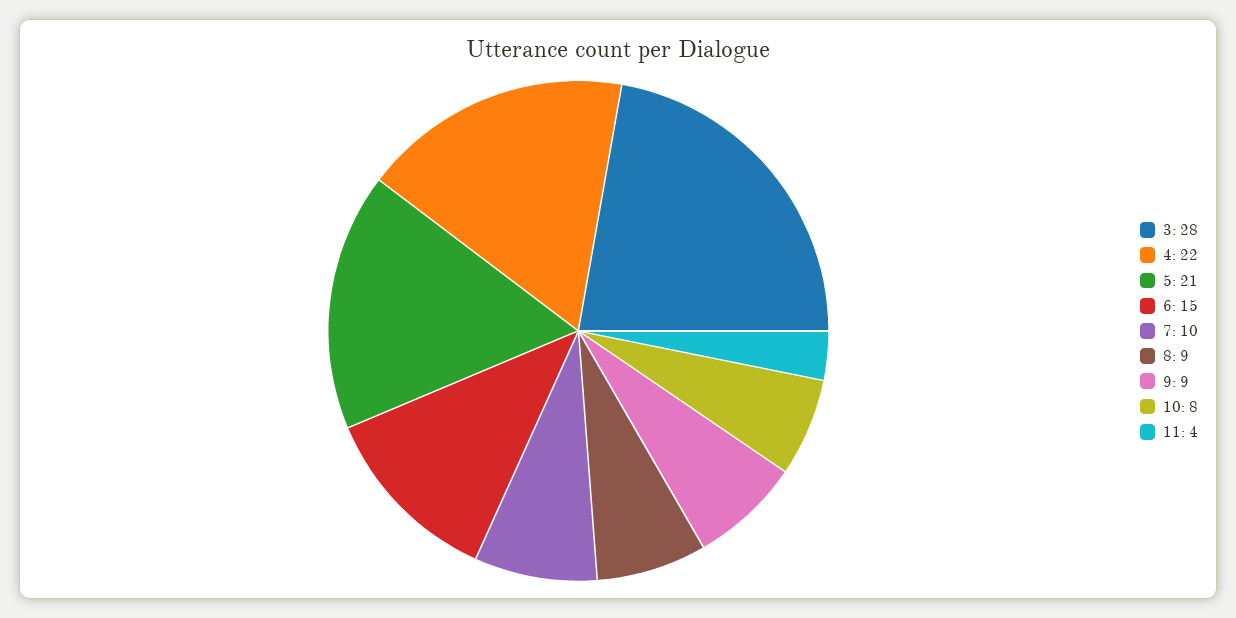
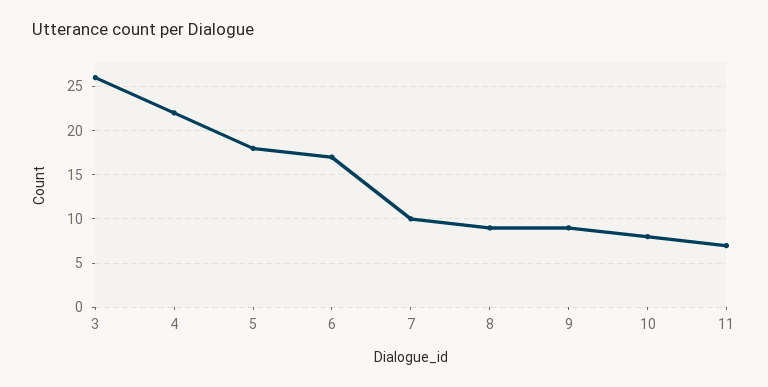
3: 28 -> 26
5: 21 -> 18
6: 15 -> 17
11: 4 -> 7

